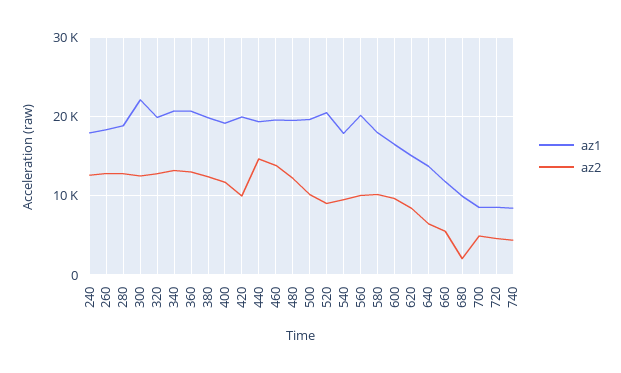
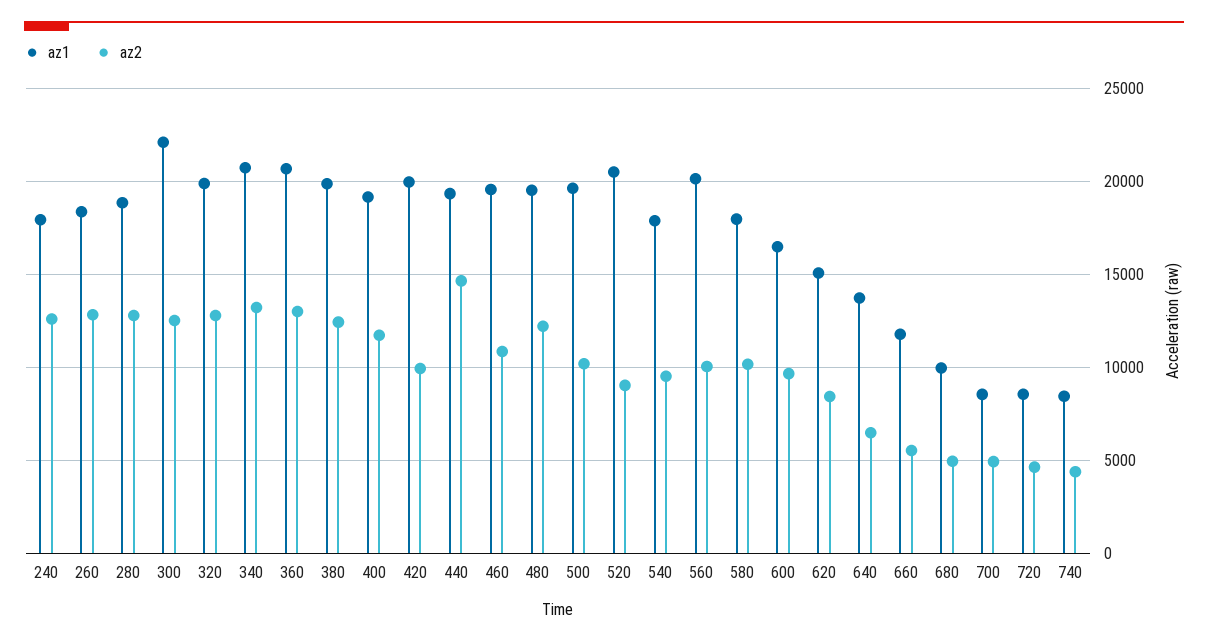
az2, 460: 14000 -> 11000
az2, 680: 2000 -> 5000

